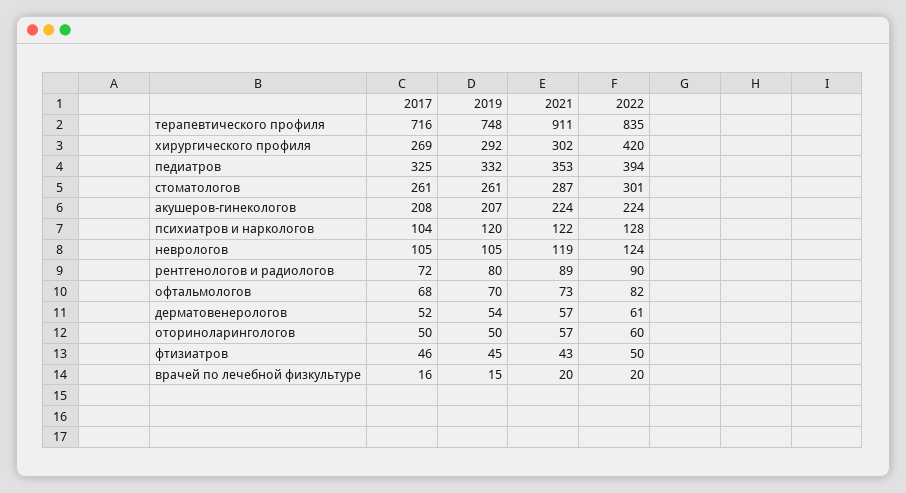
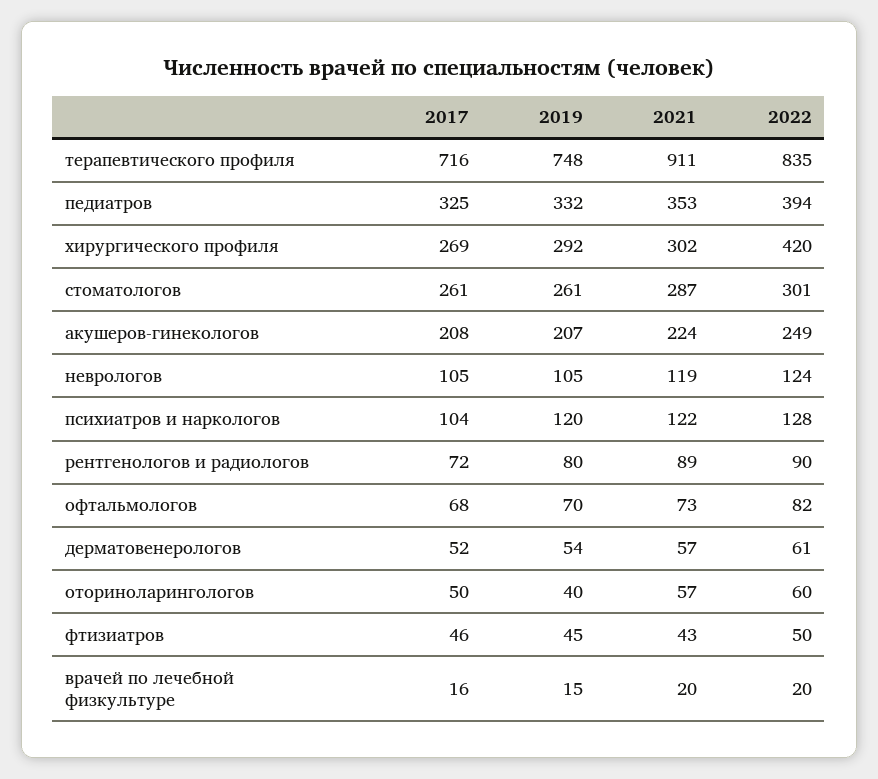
2022, акушеров-гинекологов: 224 -> 249
2019, оториноларингологов: 50 -> 40

